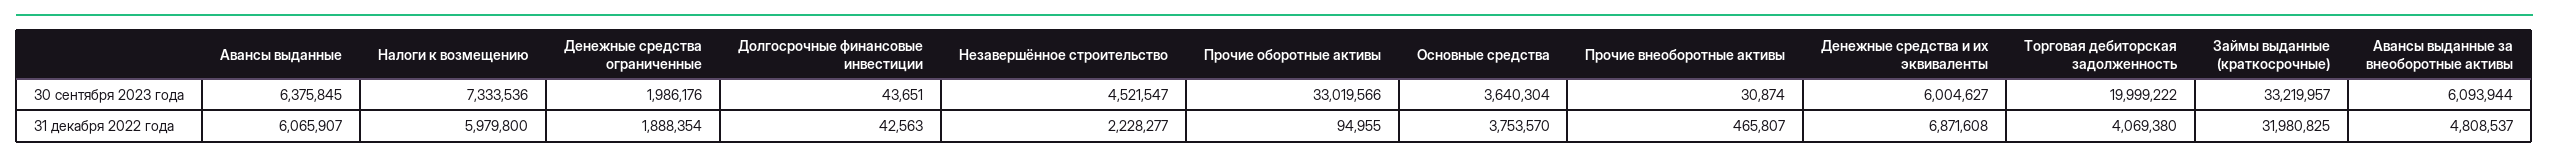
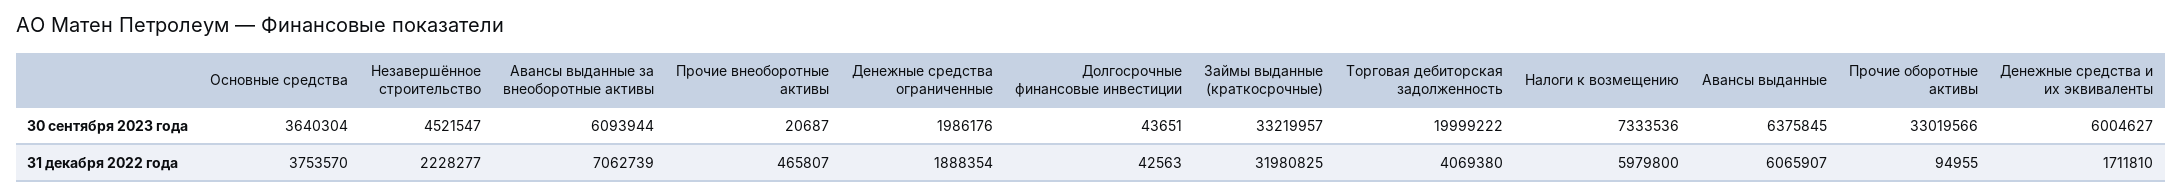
Прочие внеоборотные активы, 30 сентября 2023 года: 30874 -> 20687
Денежные средства и их эквиваленты, 31 декабря 2022 года: 6871608 -> 1711810
Авансы выданные за внеоборотные активы, 31 декабря 2022 года: 4808537 -> 7062739

